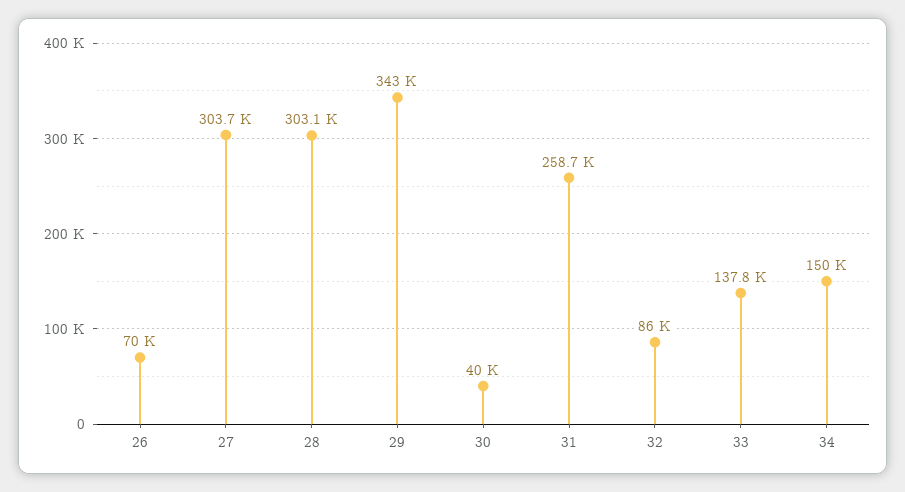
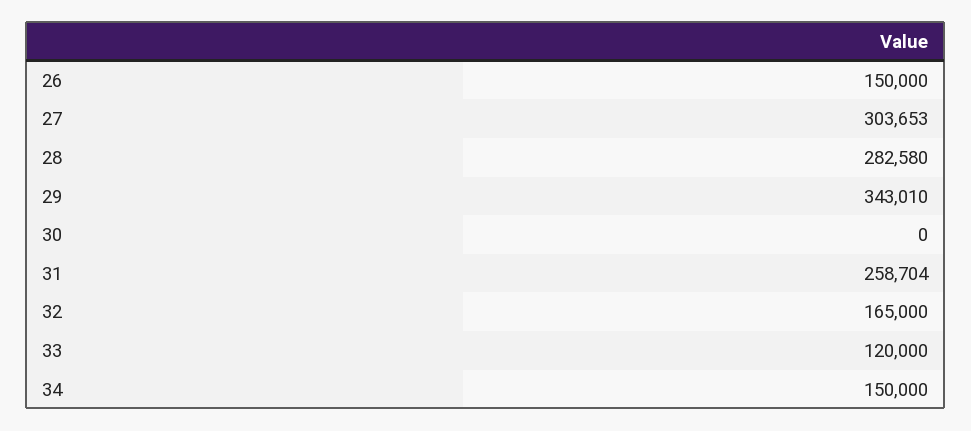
26: 70000 -> 150000
28: 303100 -> 282580
30: 40000 -> 0
32: 86000 -> 165000
33: 137800 -> 120000

